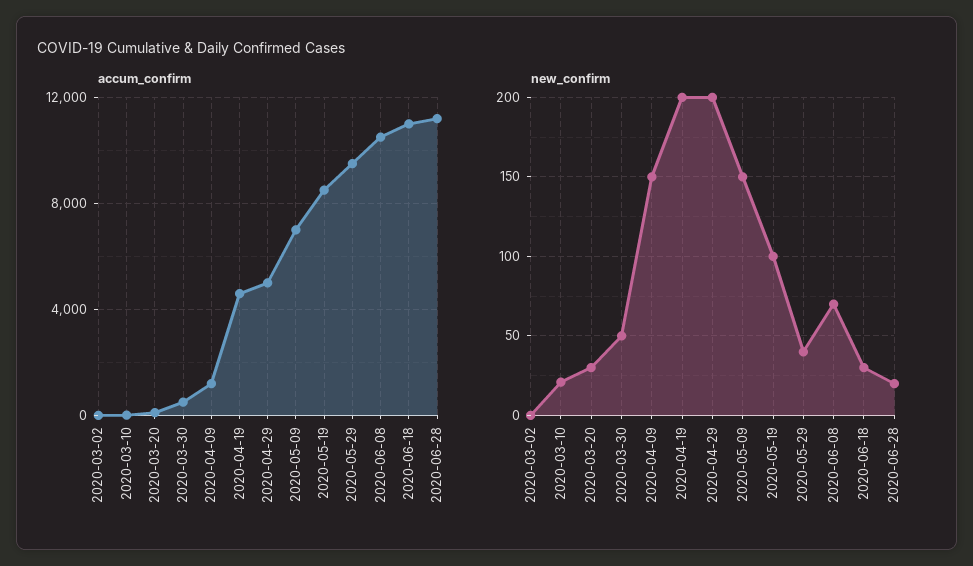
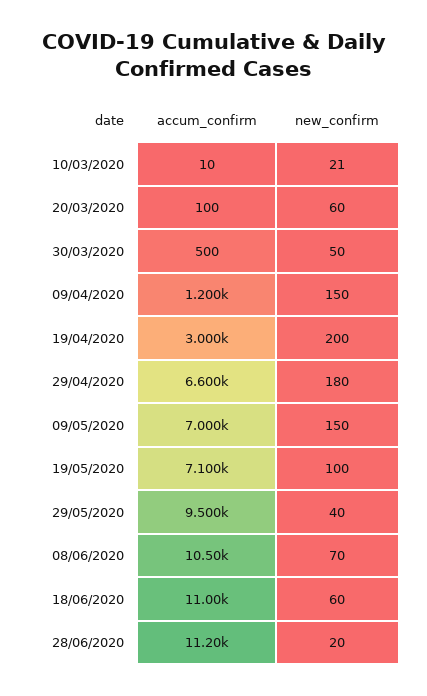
accum_confirm, 2020-03-02: 0 -> none
accum_confirm, 2020-04-19: 4500 -> 3000
accum_confirm, 2020-04-29: 5000 -> 6600
accum_confirm, 2020-05-19: 8500 -> 7100
new_confirm, 2020-03-02: 0 -> none
new_confirm, 2020-03-20: 30 -> 60
new_confirm, 2020-04-29: 200 -> 180
new_confirm, 2020-06-18: 30 -> 60

